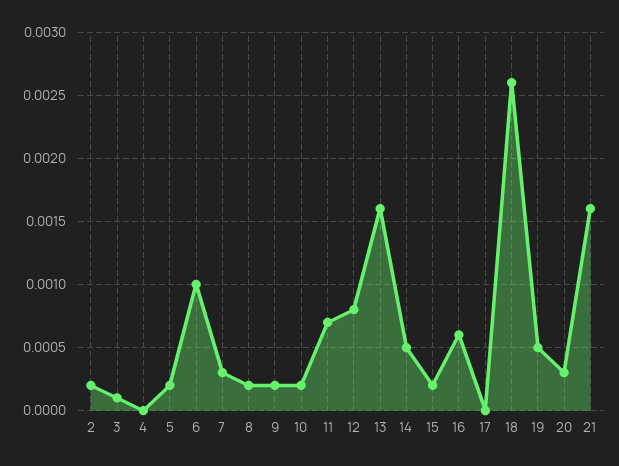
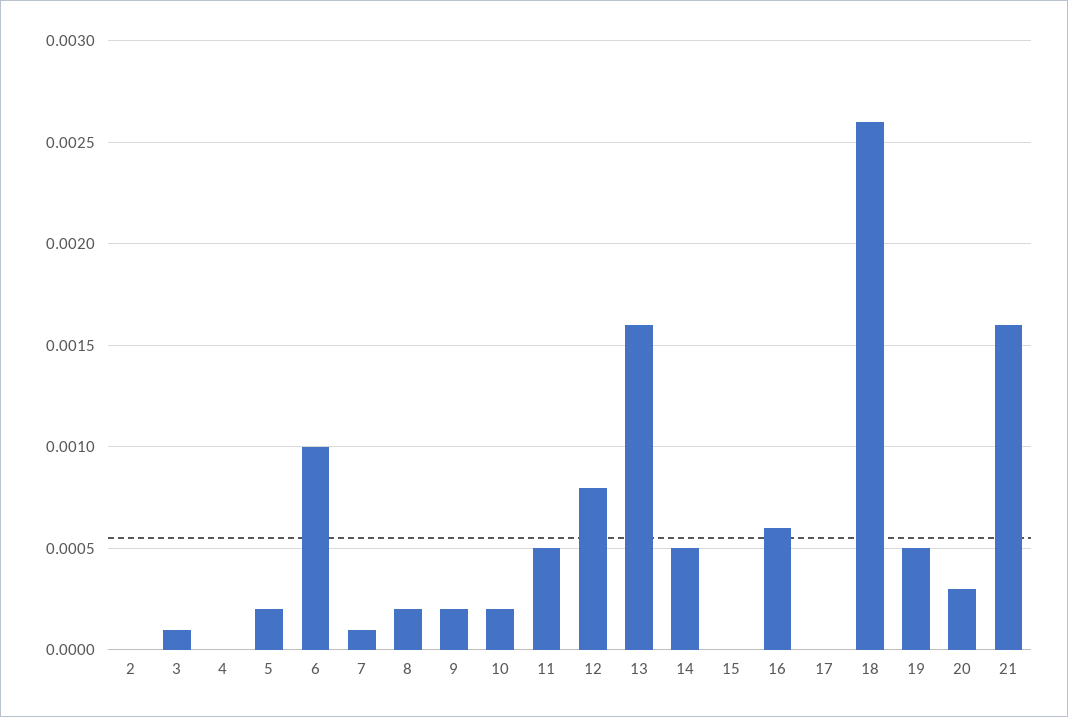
2: 0.0002 -> 0
7: 0.0003 -> 0.0001
11: 0.0007 -> 0.0005
15: 0.0002 -> 0

